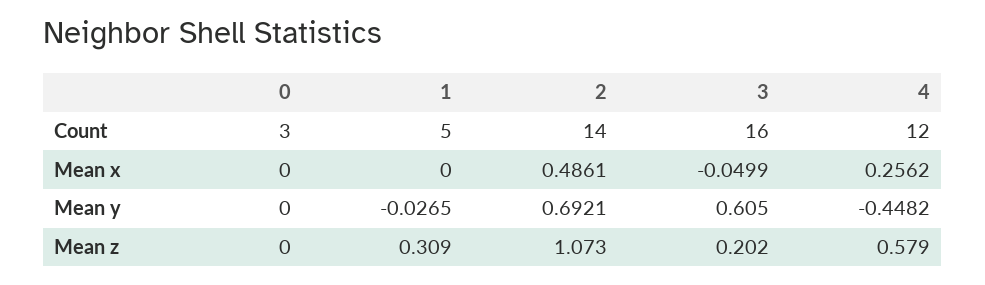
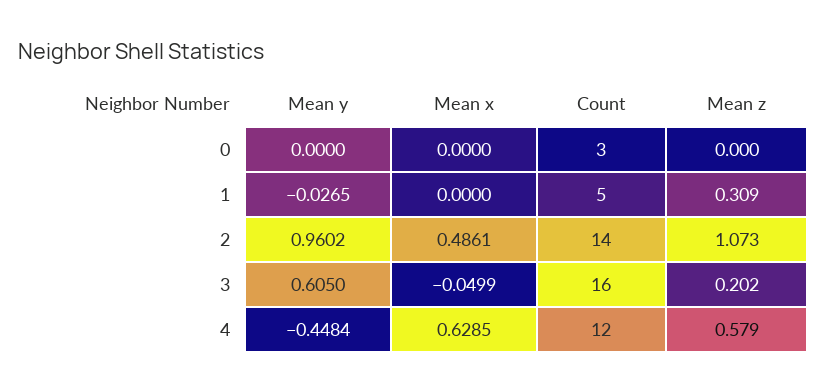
4, Mean x: 0.2562 -> 0.6285
2, Mean y: 0.6921 -> 0.9602
4, Mean y: -0.4482 -> -0.4484

